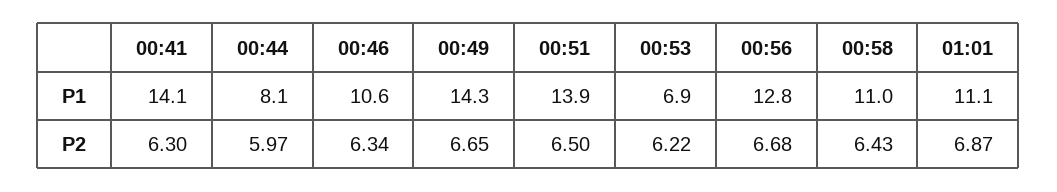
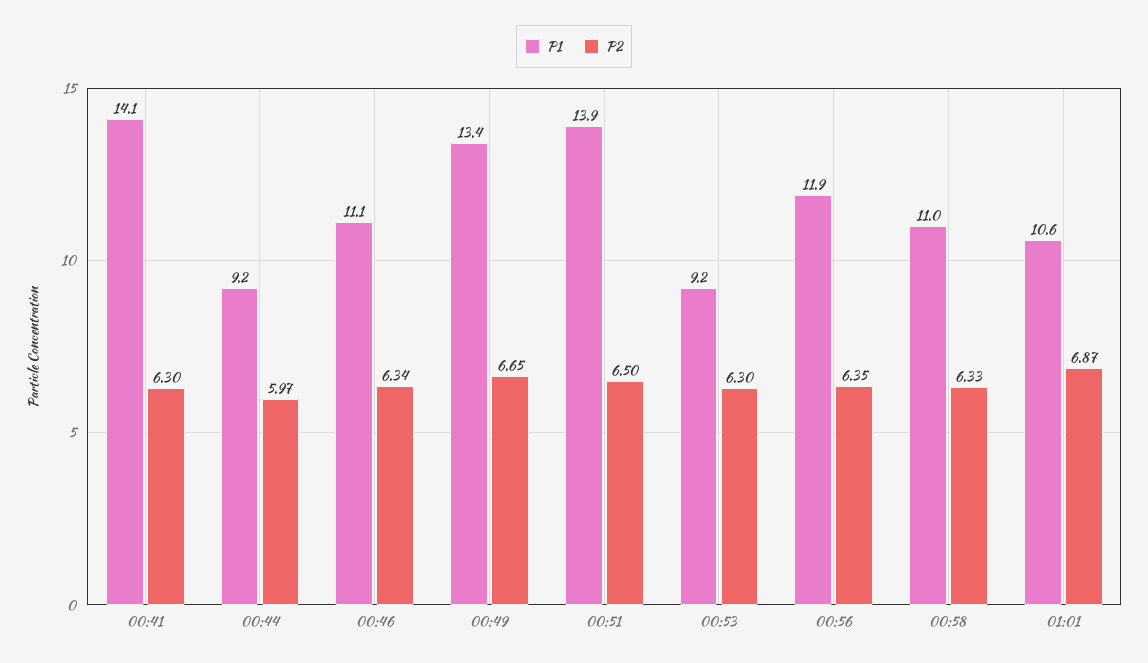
P1, 00:44: 8.1 -> 9.2
P1, 00:46: 10.6 -> 11.1
P1, 00:49: 14.3 -> 13.4
P1, 00:53: 6.9 -> 9.2
P1, 00:56: 12.8 -> 11.9
P1, 01:01: 11.1 -> 10.6
P2, 00:53: 6.22 -> 6.3
P2, 00:56: 6.68 -> 6.35
P2, 00:58: 6.43 -> 6.33

